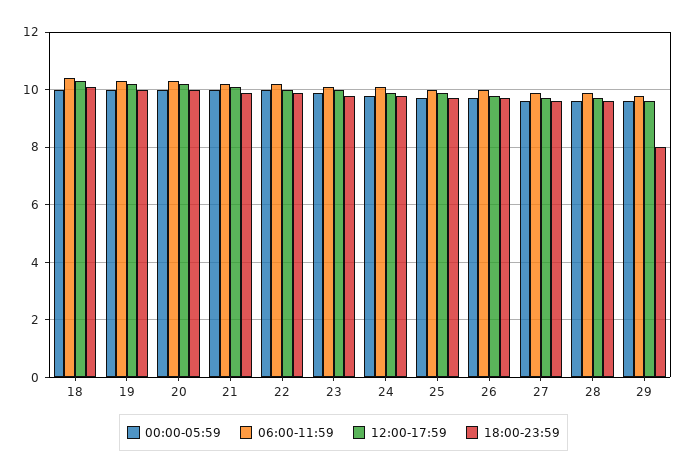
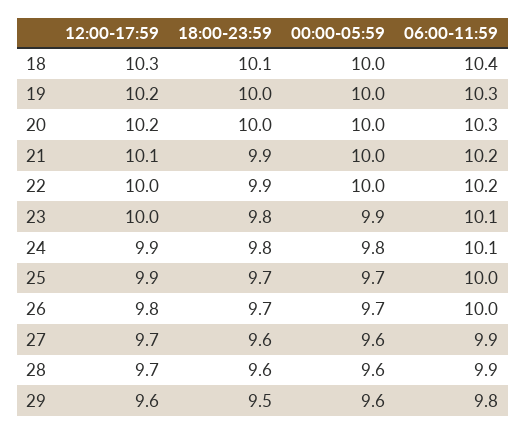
18:00-23:59, 29: 8 -> 9.5

